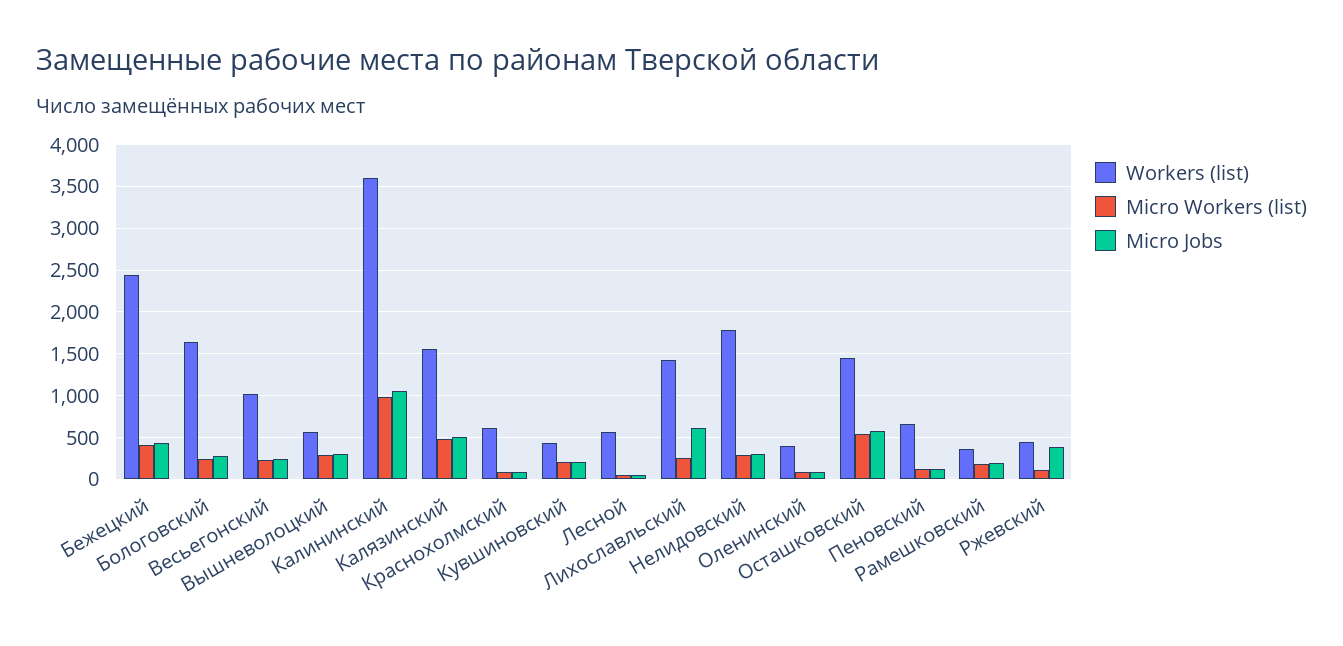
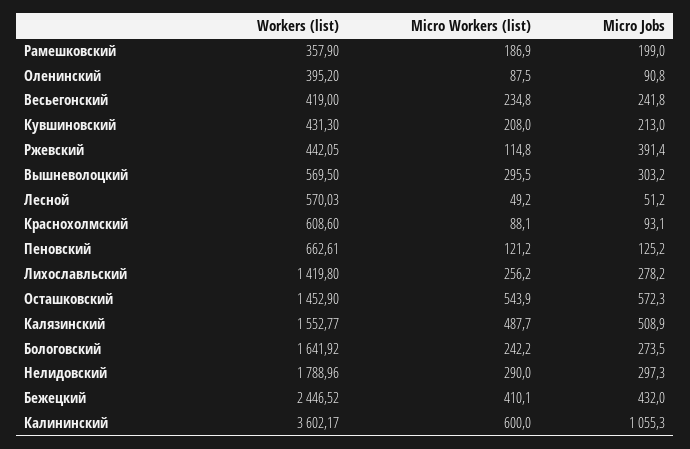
Workers (list), Весьегонский: 1000 -> 419
Micro Workers (list), Калининский: 1000 -> 600
Micro Jobs, Лихославльский: 600 -> 278.2

